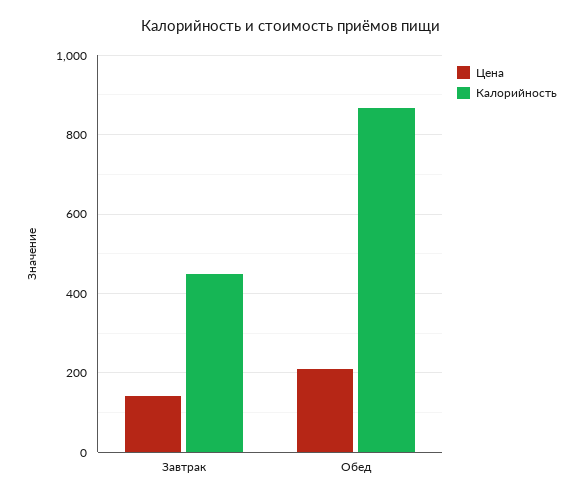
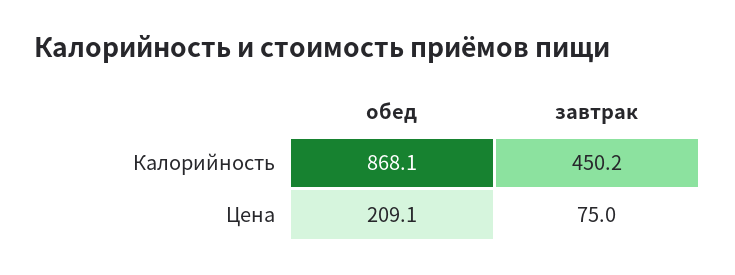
Цена, Завтрак: 140 -> 75

